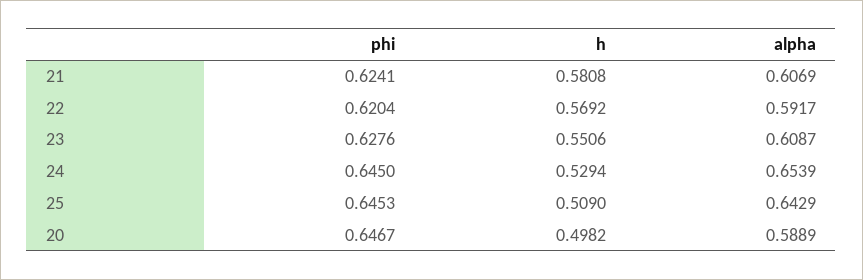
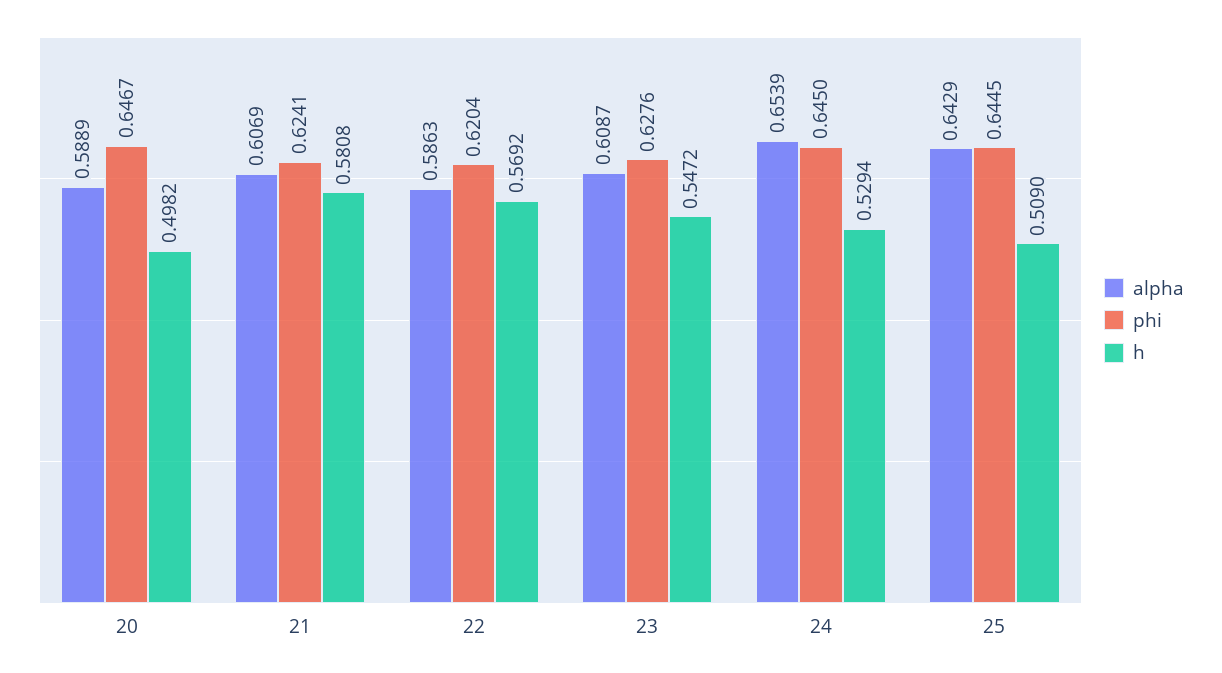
alpha, 22: 0.5917 -> 0.5863
h, 23: 0.5506 -> 0.5472
phi, 25: 0.6453 -> 0.6445

